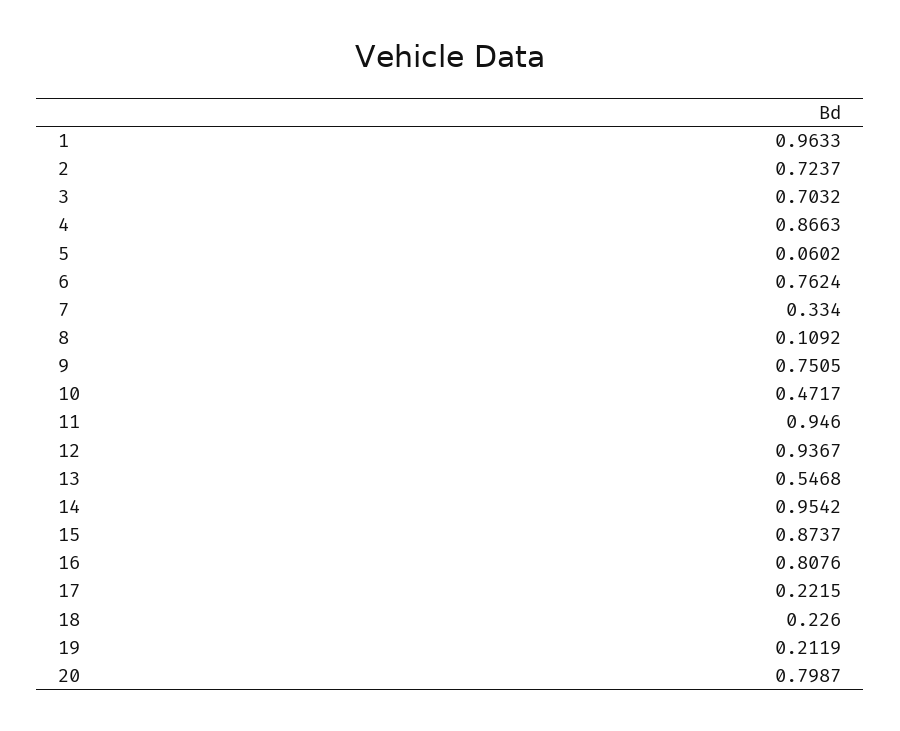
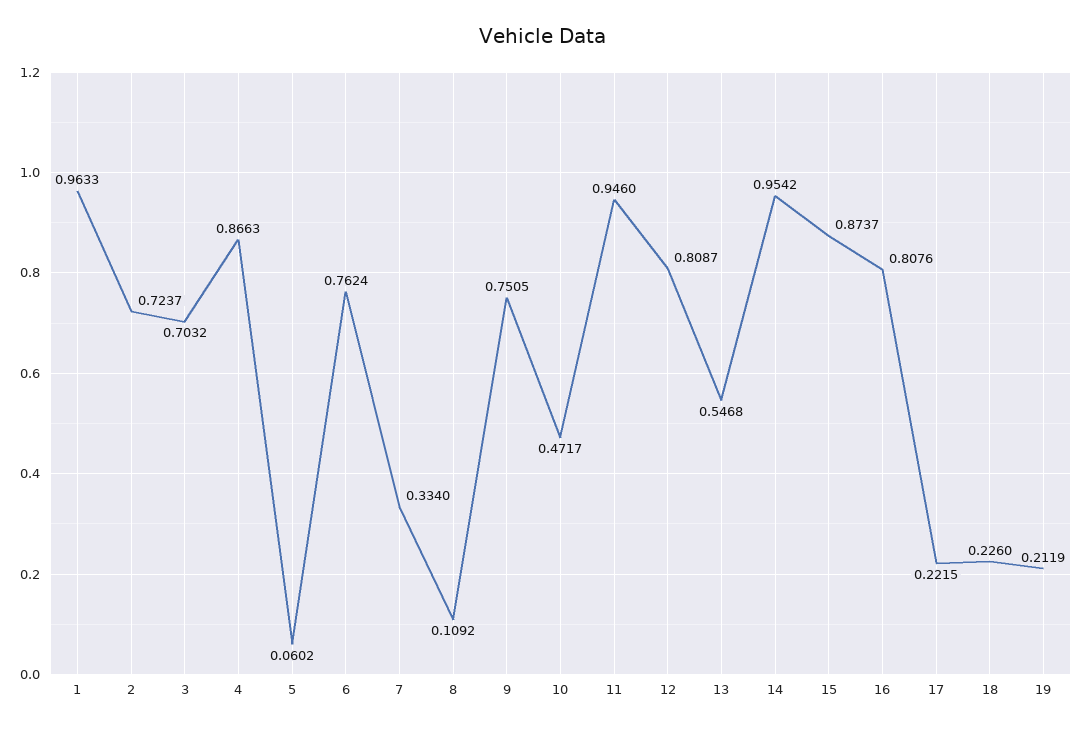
12: 0.9367 -> 0.8087
20: 0.7987 -> none

